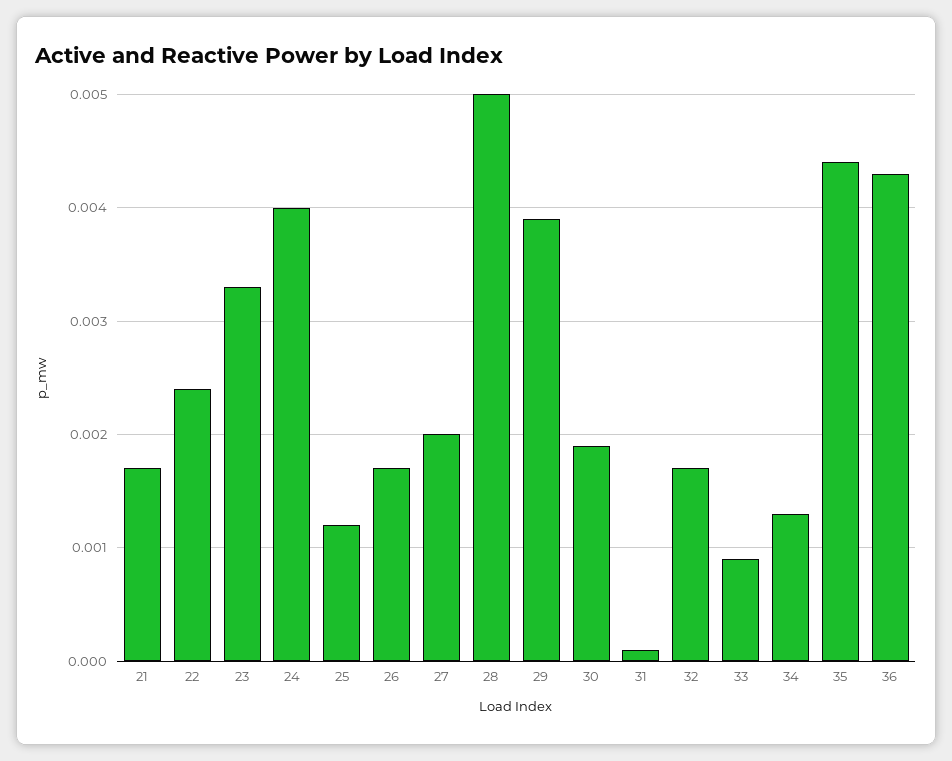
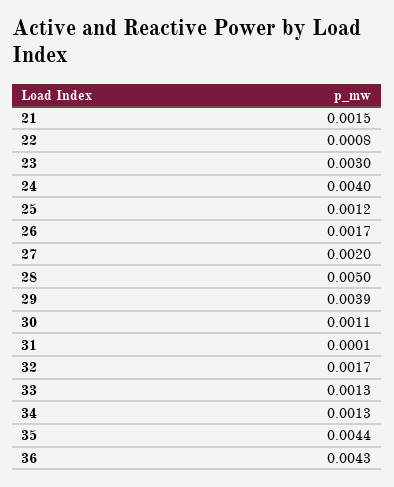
21: 0.0017 -> 0.0015
22: 0.0024 -> 0.0008
23: 0.0033 -> 0.003
30: 0.0019 -> 0.0011
33: 0.0009 -> 0.0013

